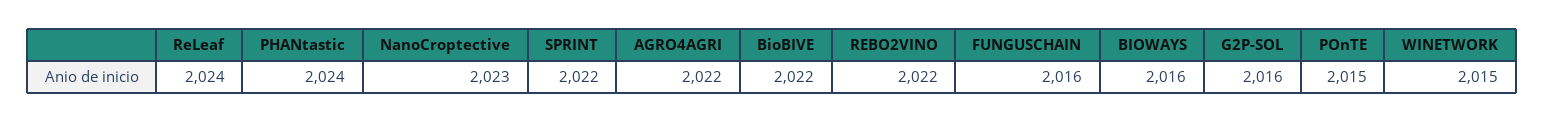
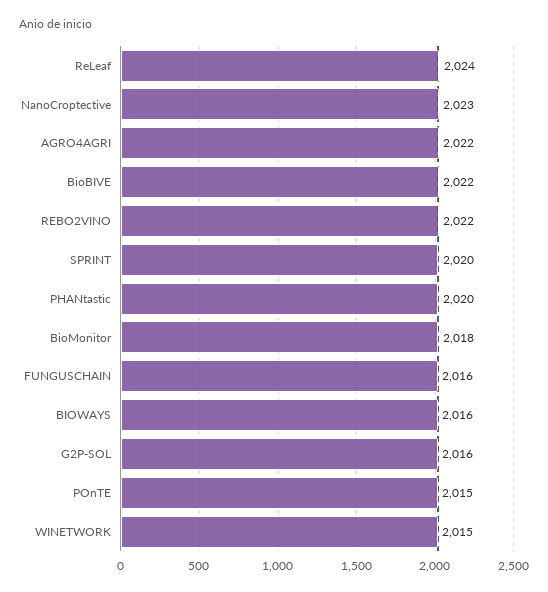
PHANtastic: 2024 -> 2020
SPRINT: 2022 -> 2020
BioMonitor: none -> 2018

